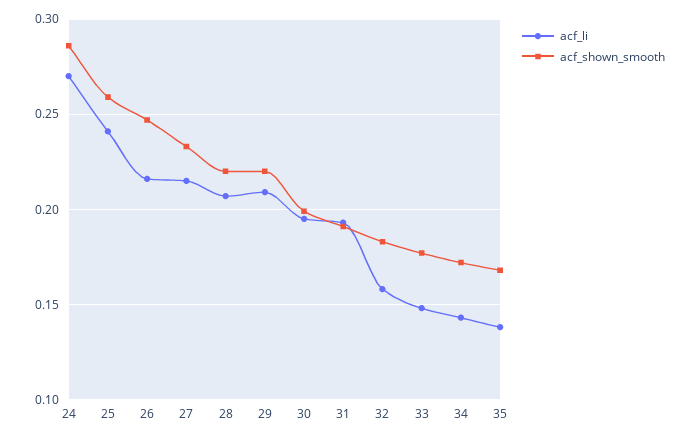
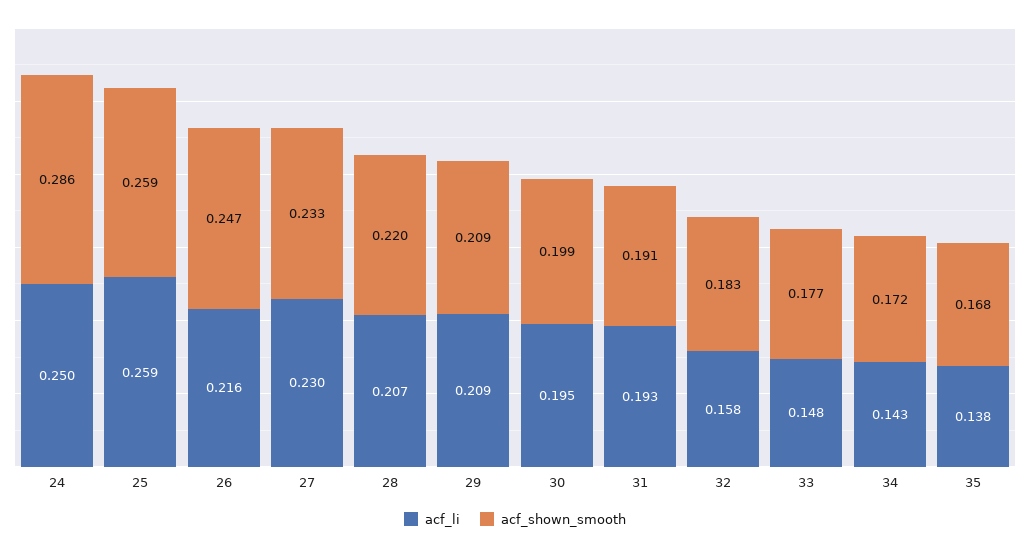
acf_li, 24: 0.27 -> 0.25
acf_li, 25: 0.24 -> 0.259
acf_li, 27: 0.215 -> 0.23
acf_shown_smooth, 29: 0.22 -> 0.209

